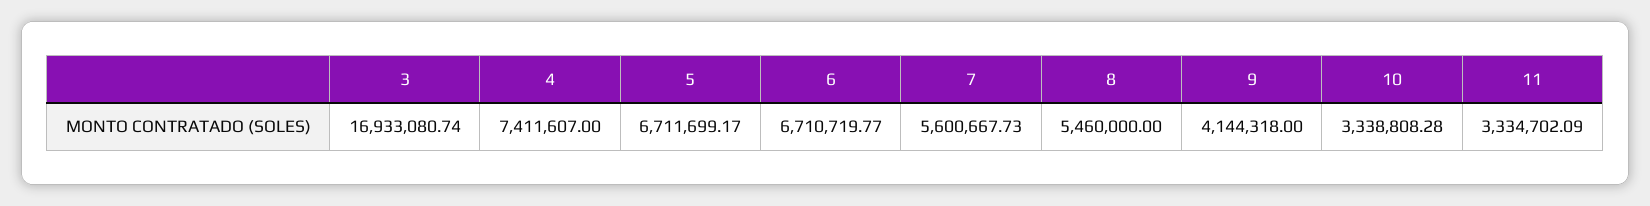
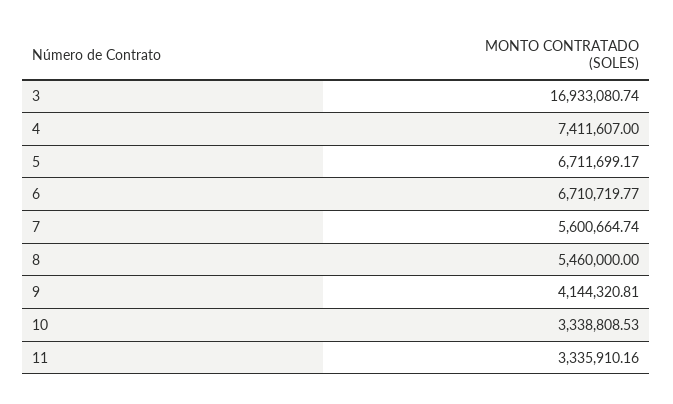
7: 5600667.73 -> 5600664.74
9: 4144318 -> 4144320.81
10: 3338808.28 -> 3338808.53
11: 3334702.09 -> 3335910.16

